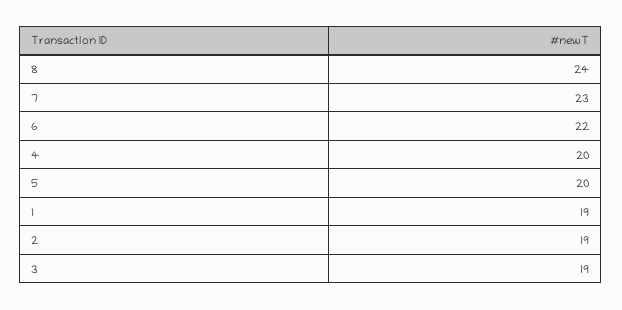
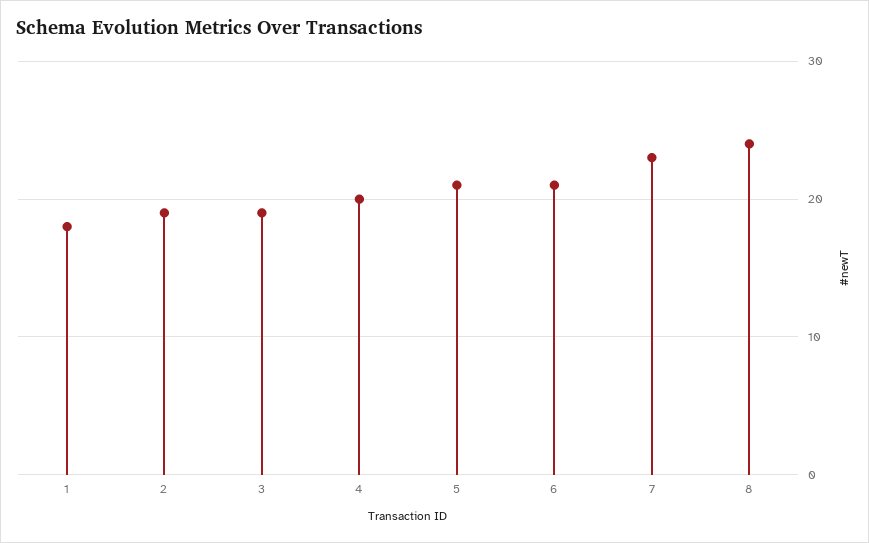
6: 22 -> 21
5: 20 -> 21
1: 19 -> 18

